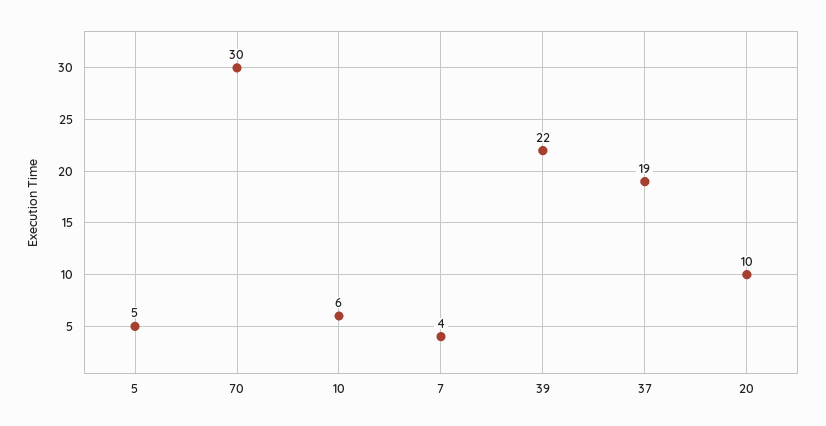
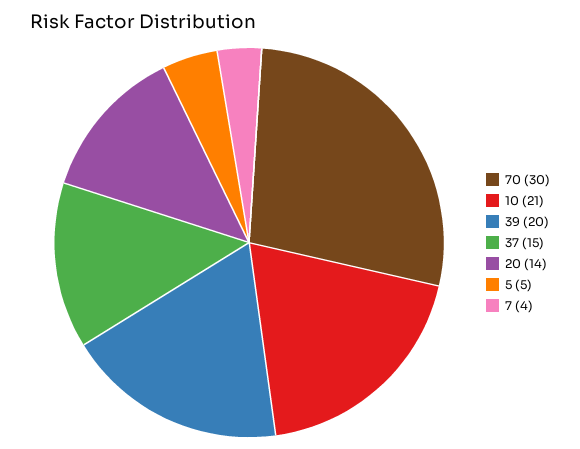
10: 6 -> 21
39: 22 -> 20
37: 19 -> 15
20: 10 -> 14

